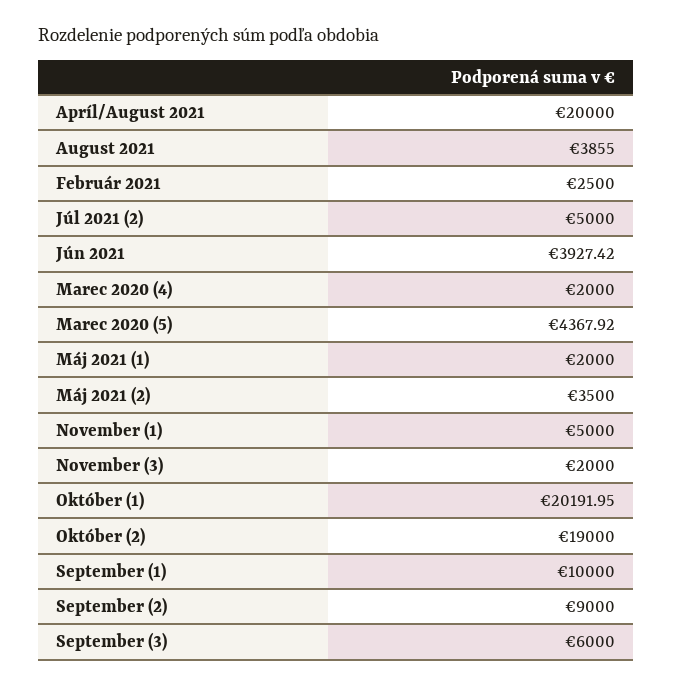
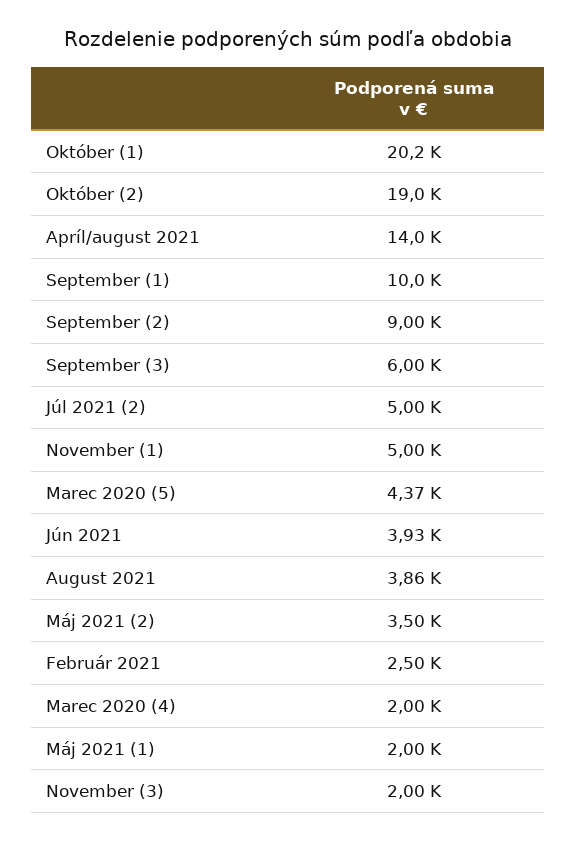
Apríl/August 2021: 20000 -> 14000

